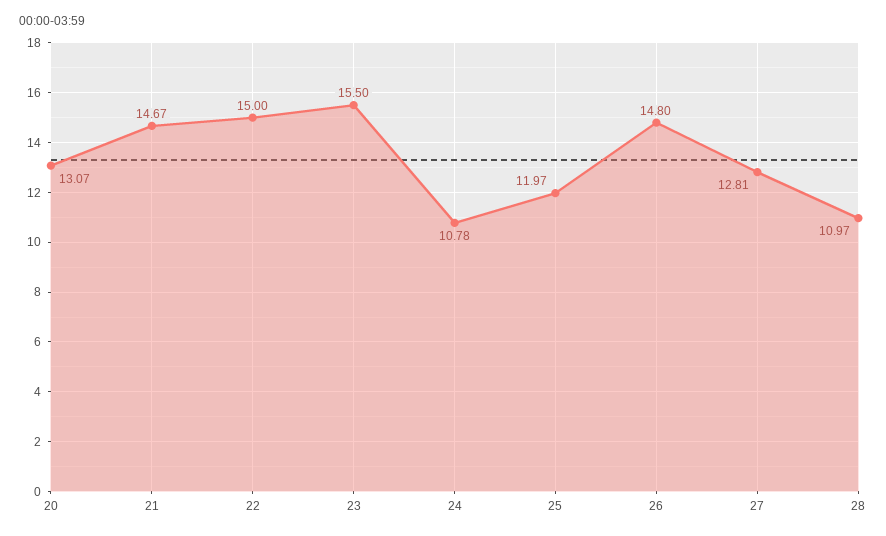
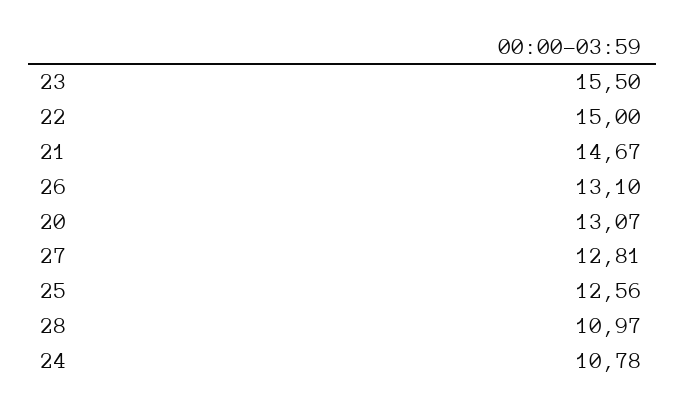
25: 11.97 -> 12.56
26: 14.8 -> 13.1

